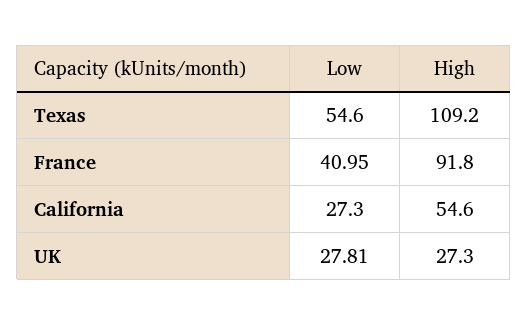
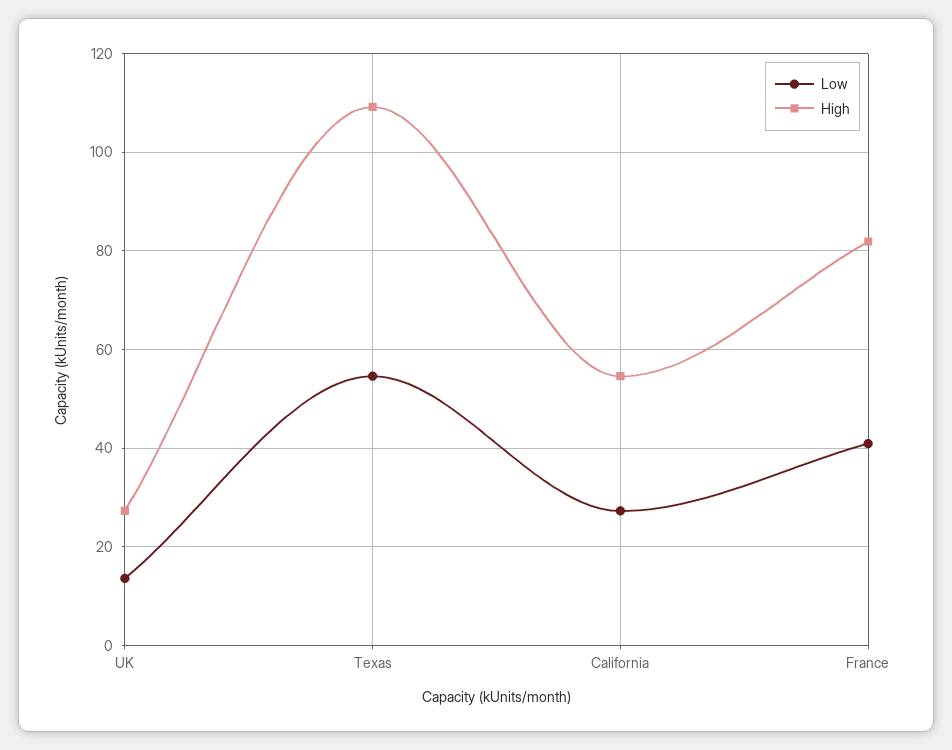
High, France: 91.8 -> 82
Low, UK: 27.81 -> 14

